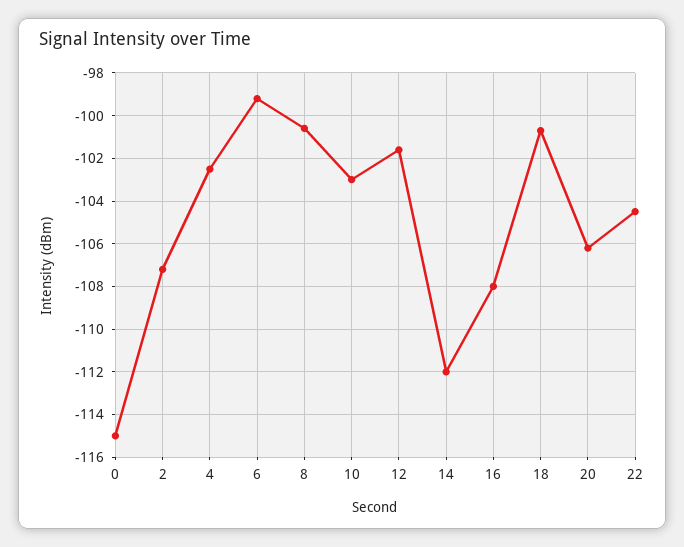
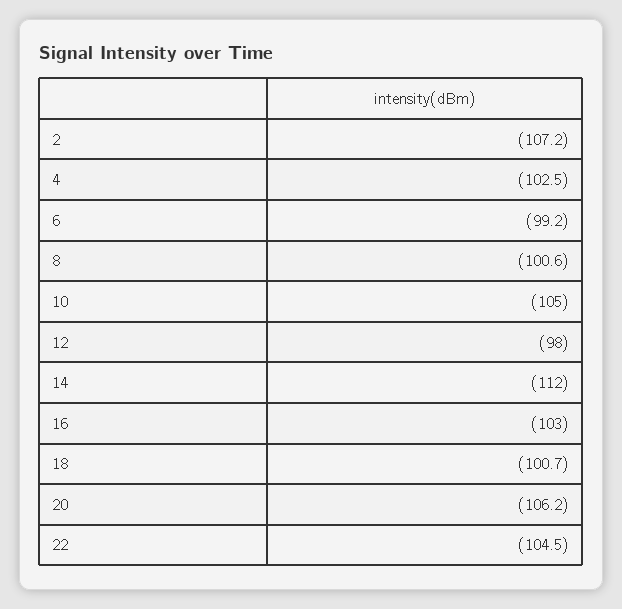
0: -115 -> none
10: -103 -> -105
12: -101.5 -> -98
16: -108 -> -103

